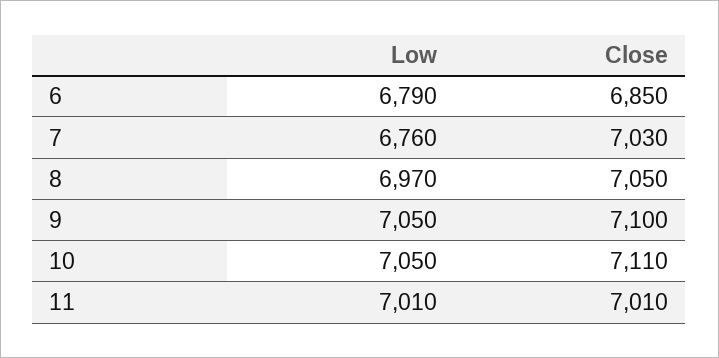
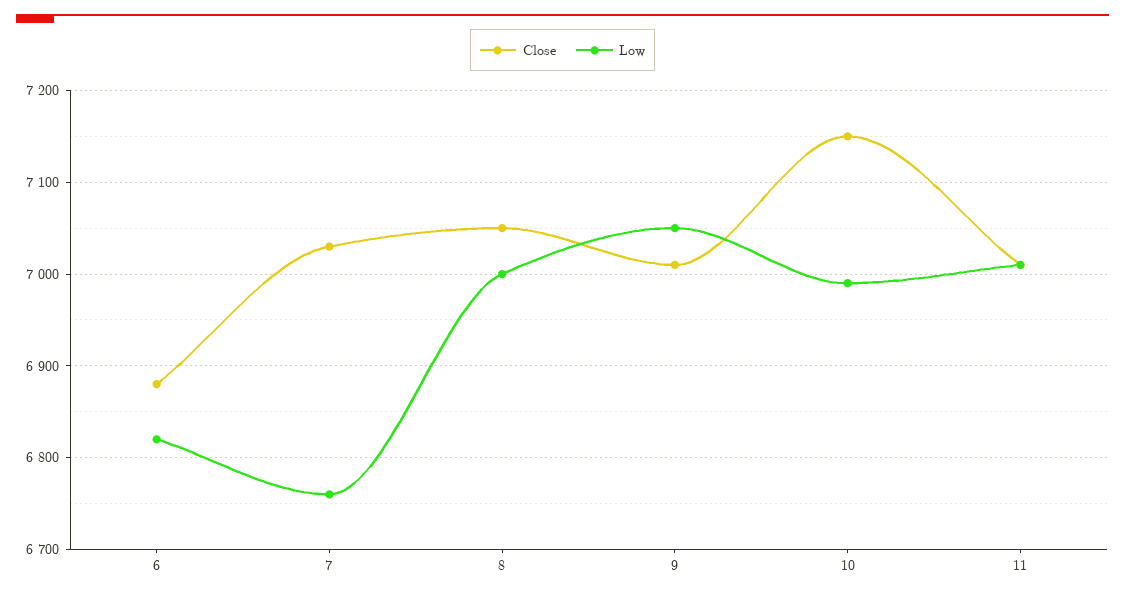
Low, 6: 6790 -> 6820
Close, 6: 6850 -> 6880
Low, 8: 6970 -> 7000
Close, 9: 7100 -> 7010
Low, 10: 7050 -> 6990
Close, 10: 7110 -> 7150

